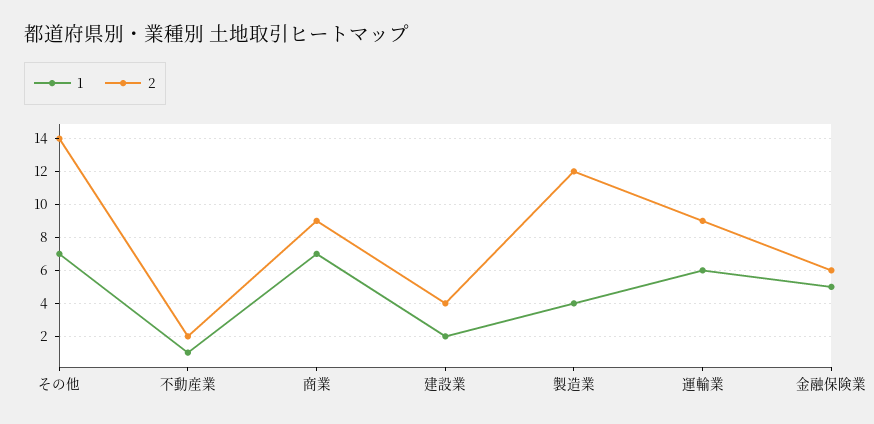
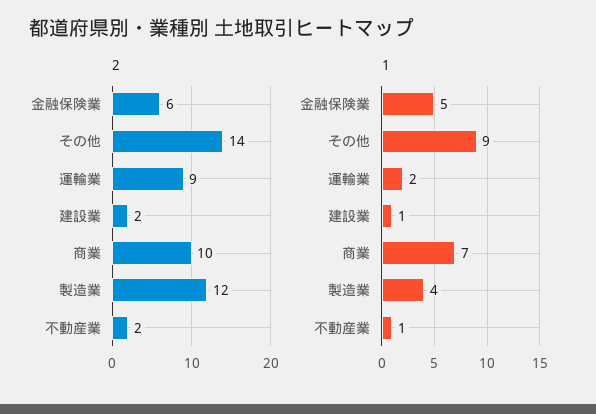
1, その他: 7 -> 9
2, 商業: 9 -> 10
1, 建設業: 2 -> 1
2, 建設業: 4 -> 2
1, 運輸業: 6 -> 2

